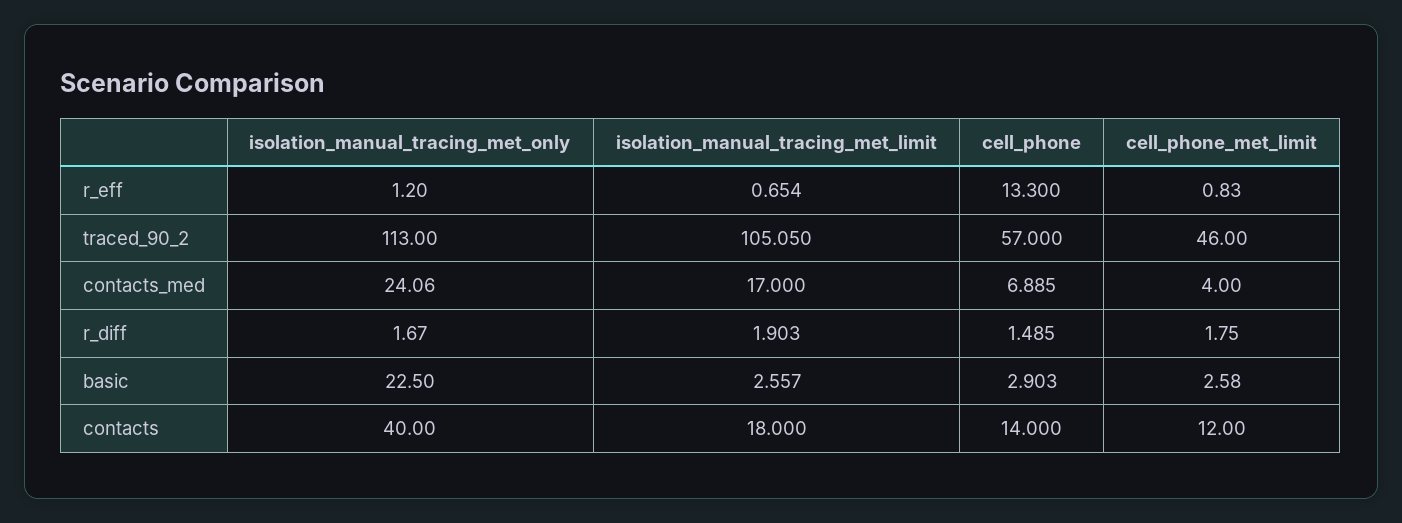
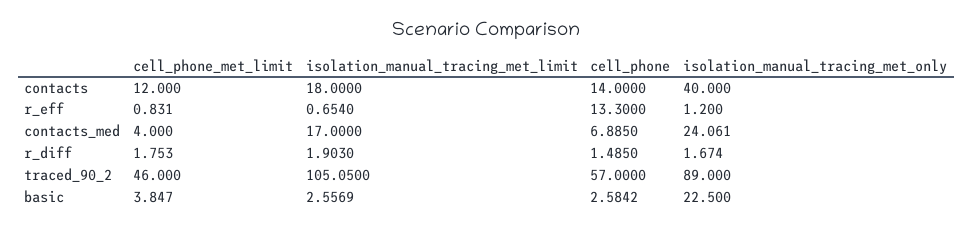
isolation_manual_tracing_met_only, traced_90_2: 113 -> 89
cell_phone, basic: 2.903 -> 2.5842
cell_phone_met_limit, basic: 2.58 -> 3.847

